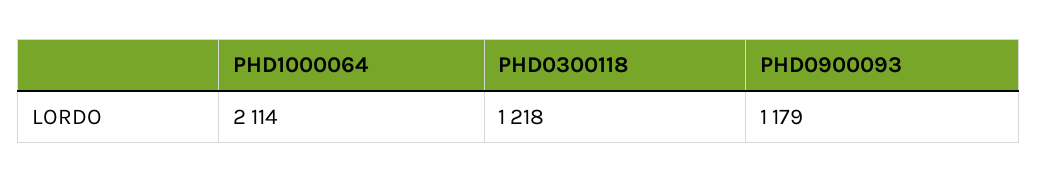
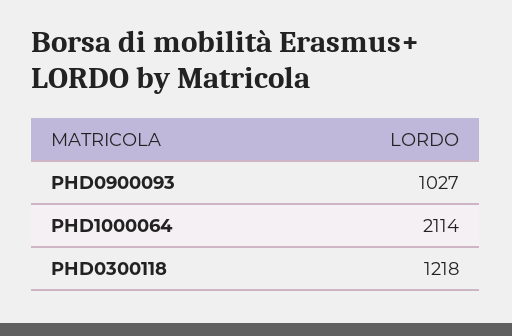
PHD0900093: 1179 -> 1027

